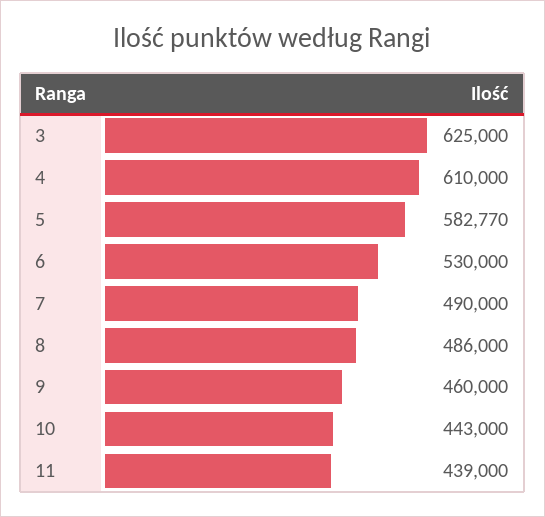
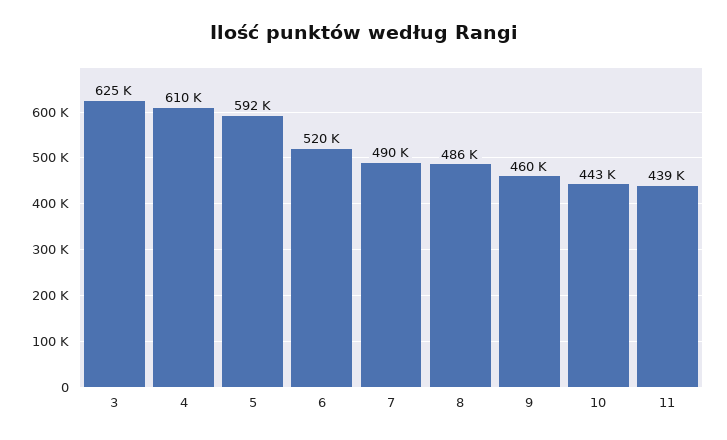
5: 582770 -> 592000
6: 530000 -> 520000

